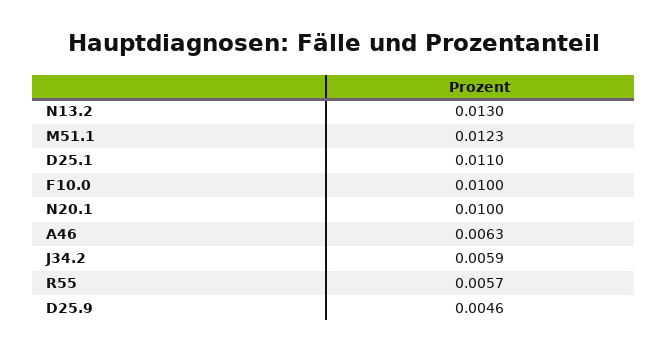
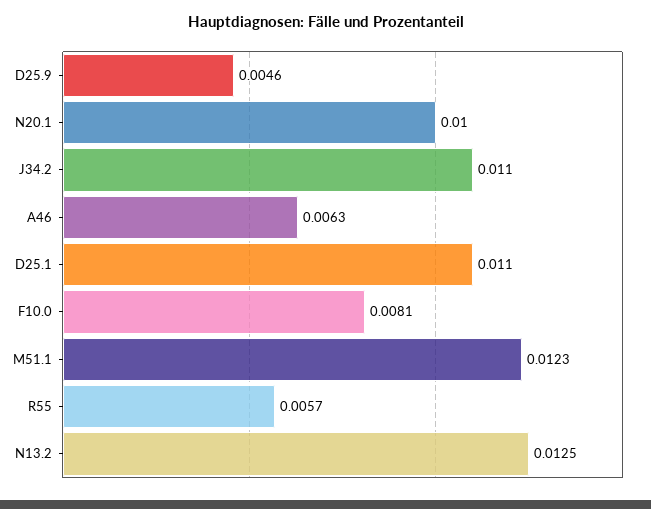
N13.2: 0.013 -> 0.0125
F10.0: 0.01 -> 0.0081
J34.2: 0.0059 -> 0.011

